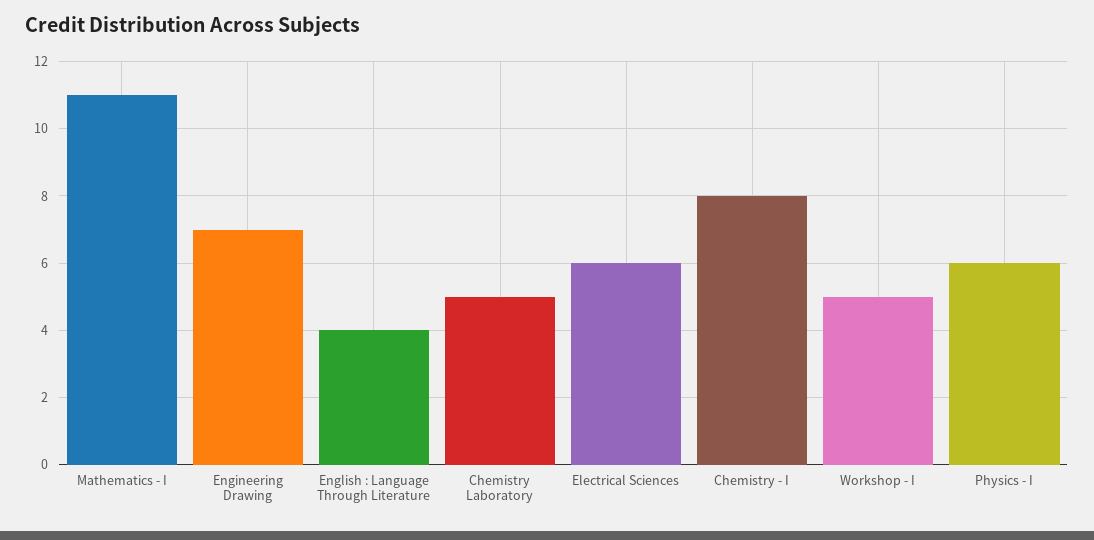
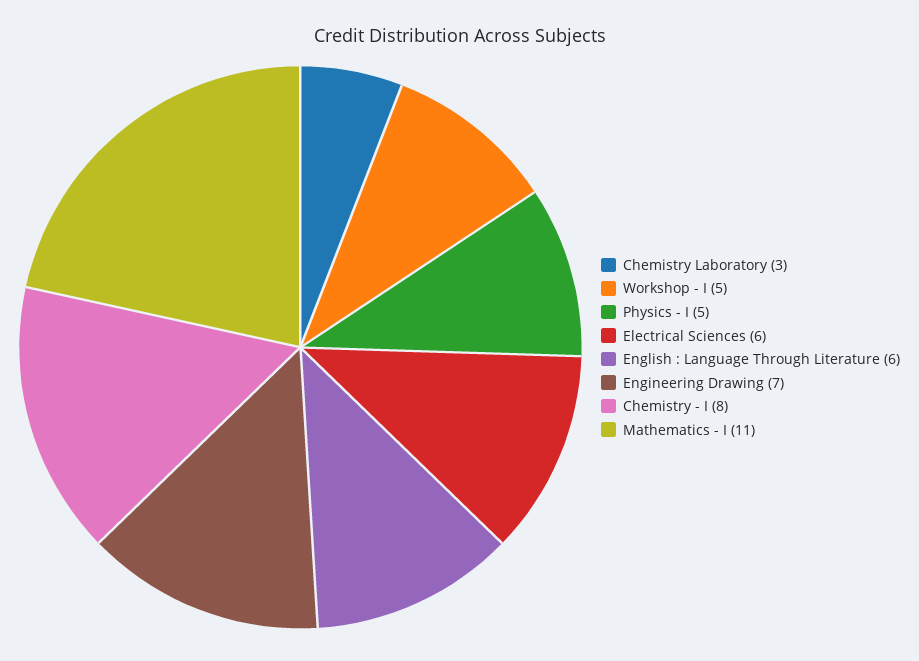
English : Language Through Literature: 4 -> 6
Chemistry Laboratory: 5 -> 3
Physics - I: 6 -> 5

